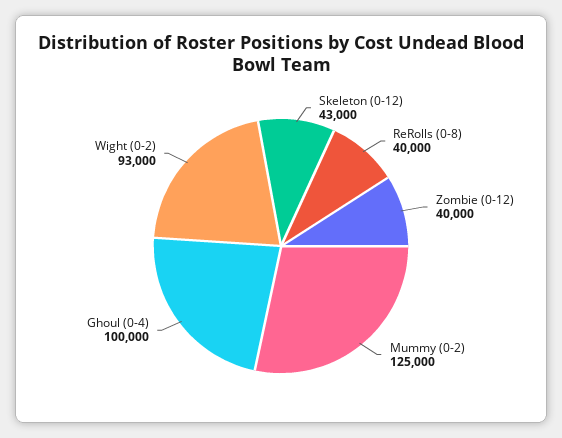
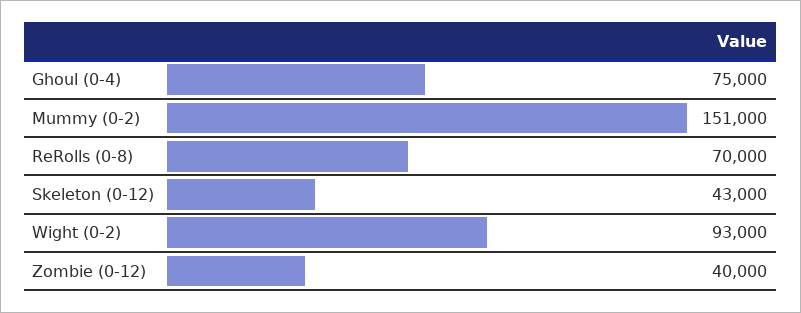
ReRolls (0-8): 40000 -> 70000
Mummy (0-2): 125000 -> 151000
Ghoul (0-4): 100000 -> 75000

